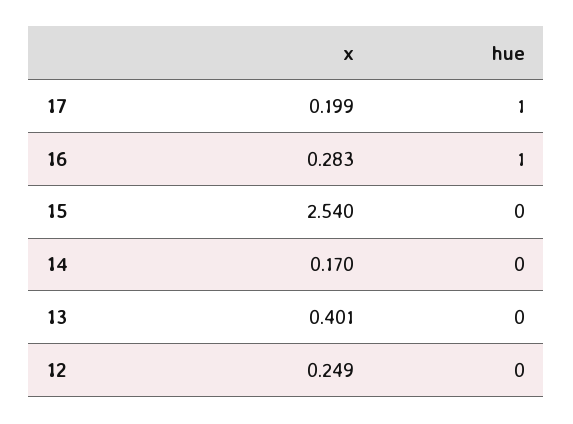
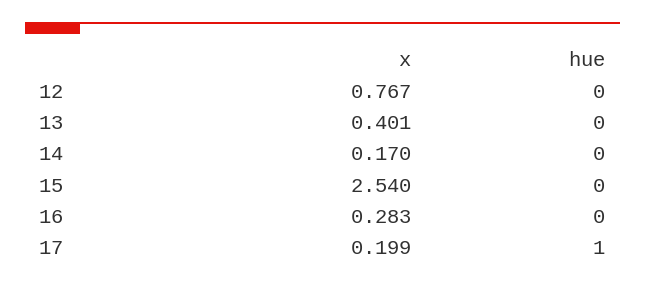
hue, 16: 1 -> 0
x, 12: 0.249 -> 0.767

